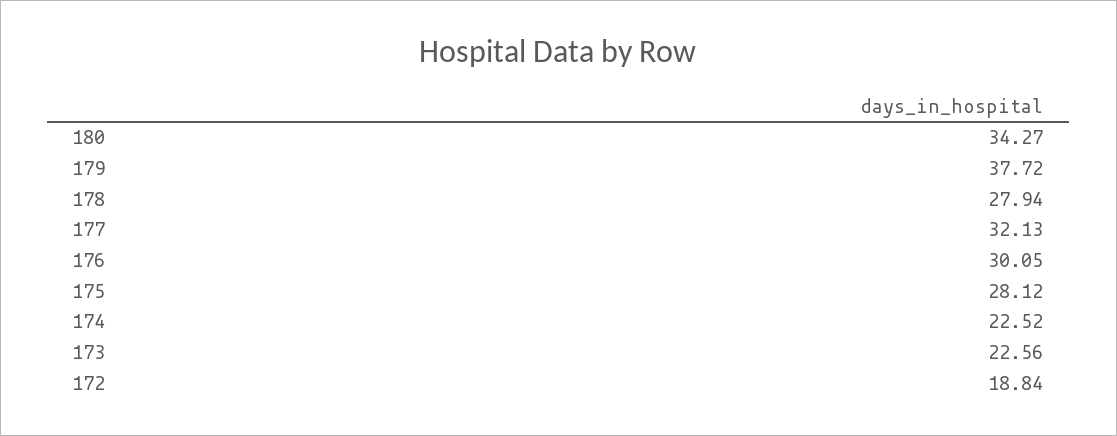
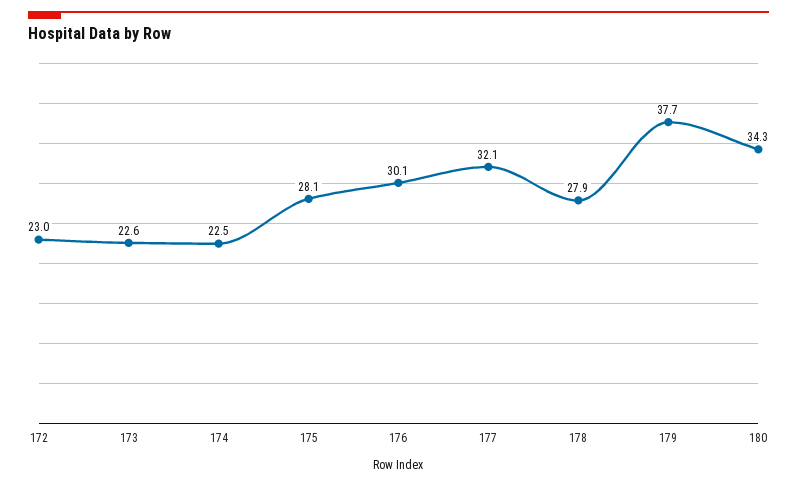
172: 18.84 -> 23

